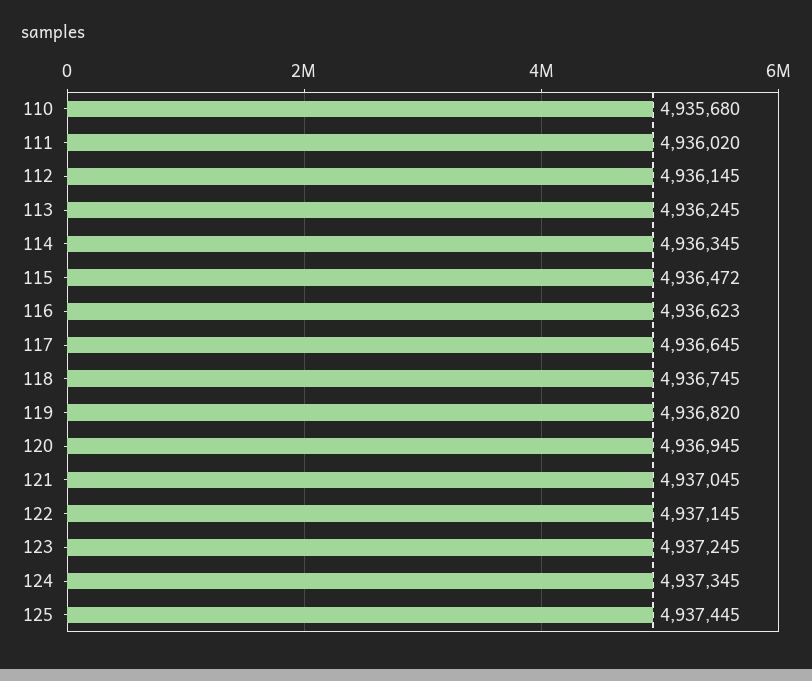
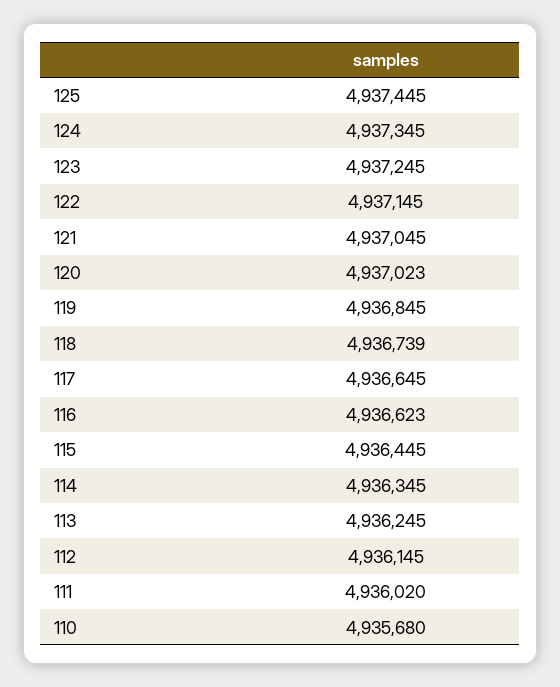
115: 4936472 -> 4936445
118: 4936745 -> 4936739
119: 4936820 -> 4936845
120: 4936945 -> 4937023

